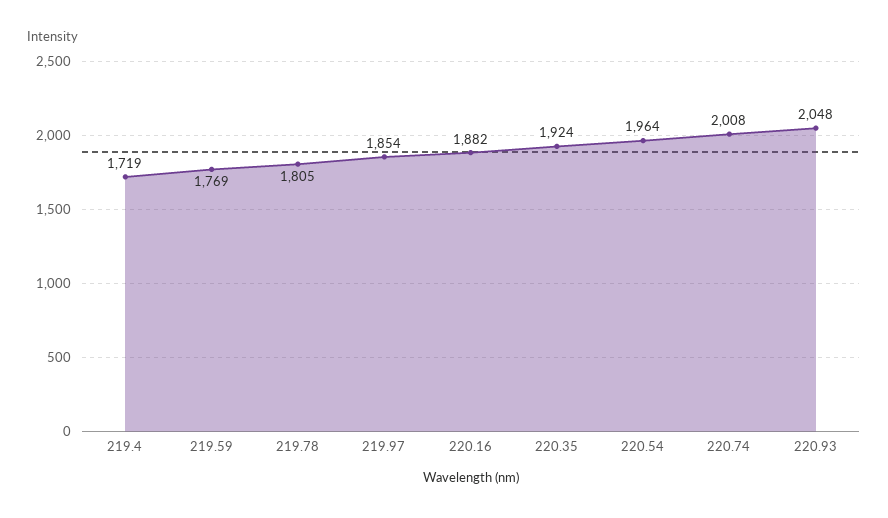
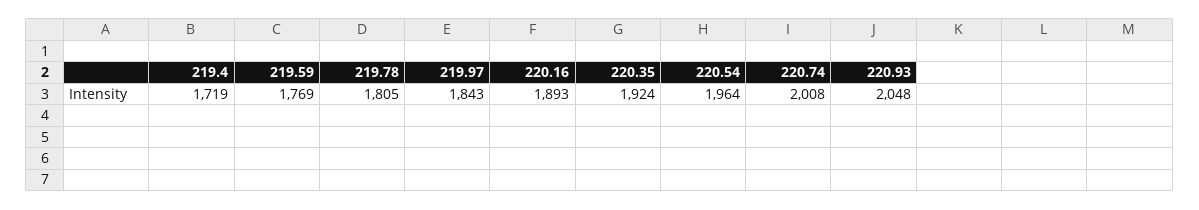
219.97: 1854 -> 1843
220.16: 1882 -> 1893

